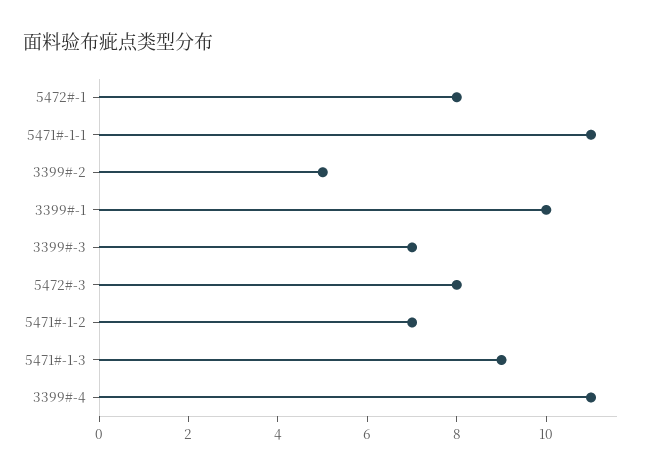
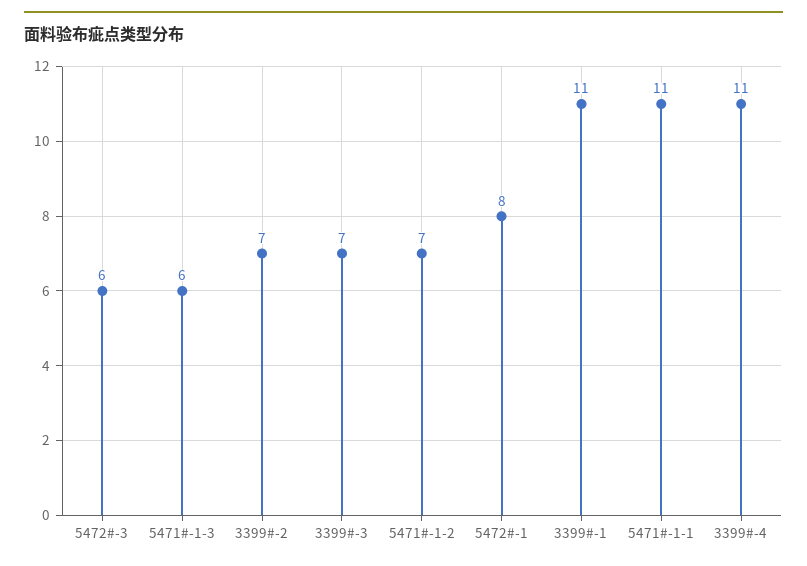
3399#-2: 5 -> 7
3399#-1: 10 -> 11
5472#-3: 8 -> 6
5471#-1-3: 9 -> 6

